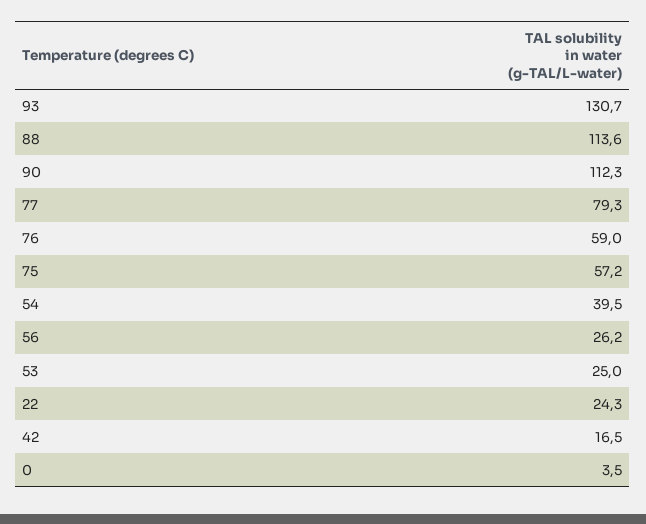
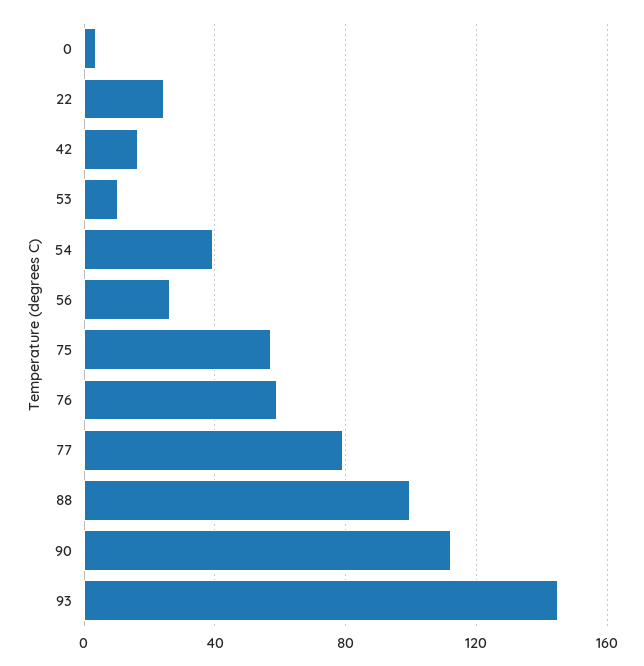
93: 130.7 -> 145
88: 113.6 -> 100
53: 25 -> 10

